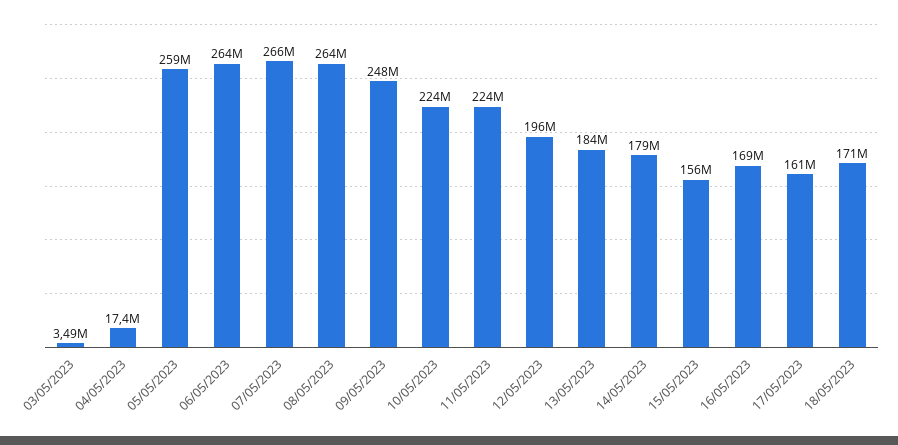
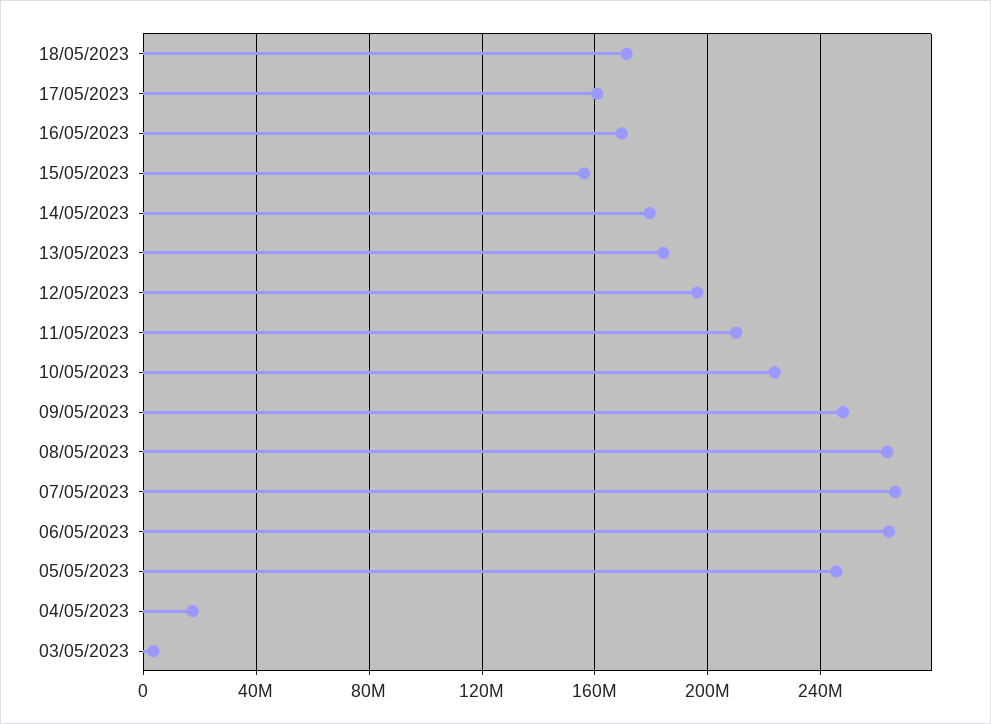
05/05/2023: 259000000 -> 245000000
11/05/2023: 224000000 -> 210000000

